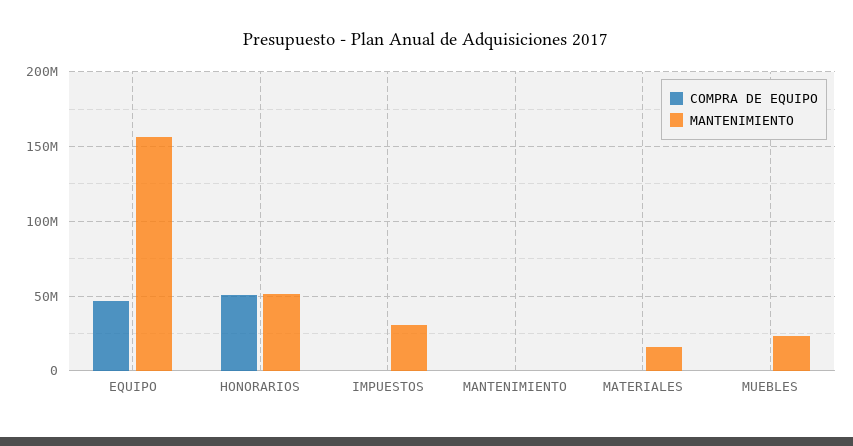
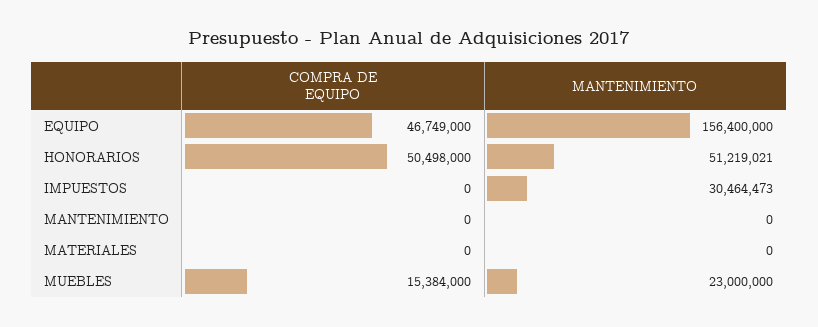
MANTENIMIENTO, MATERIALES: 15000000 -> 0
COMPRA DE EQUIPO, MUEBLES: 0 -> 15384000

